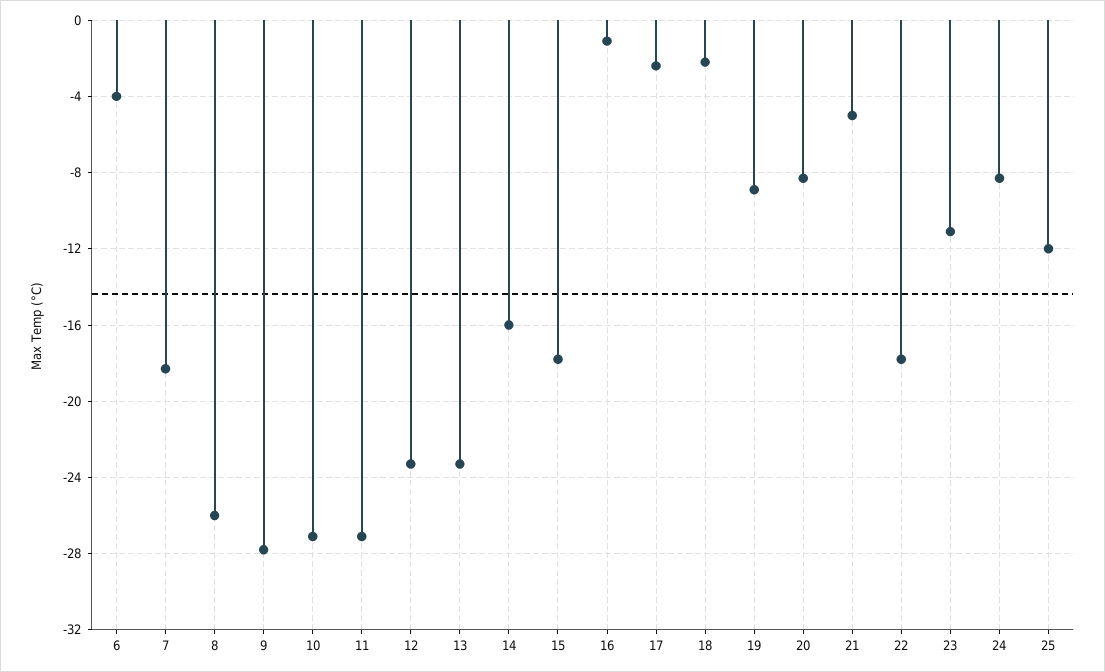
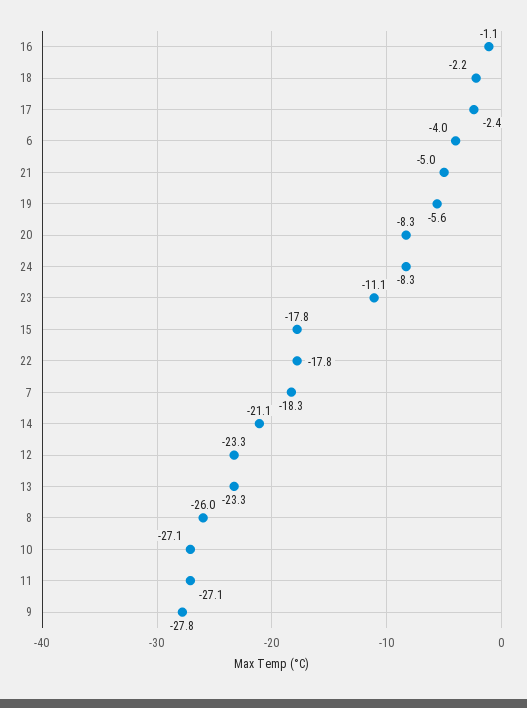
14: -16 -> -21.1
19: -9 -> -5.6
25: -12 -> none

